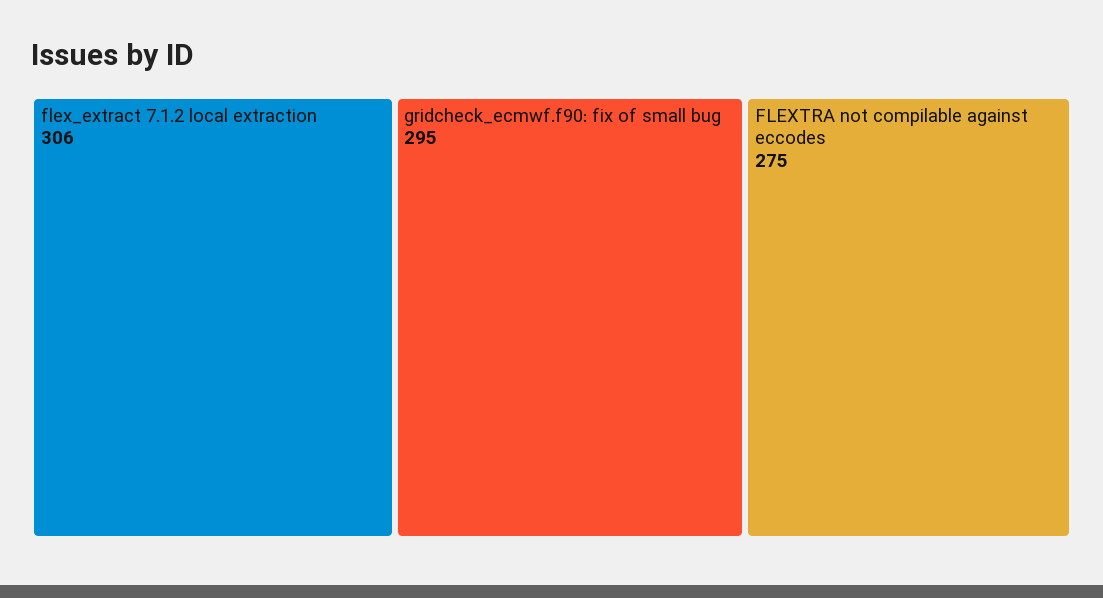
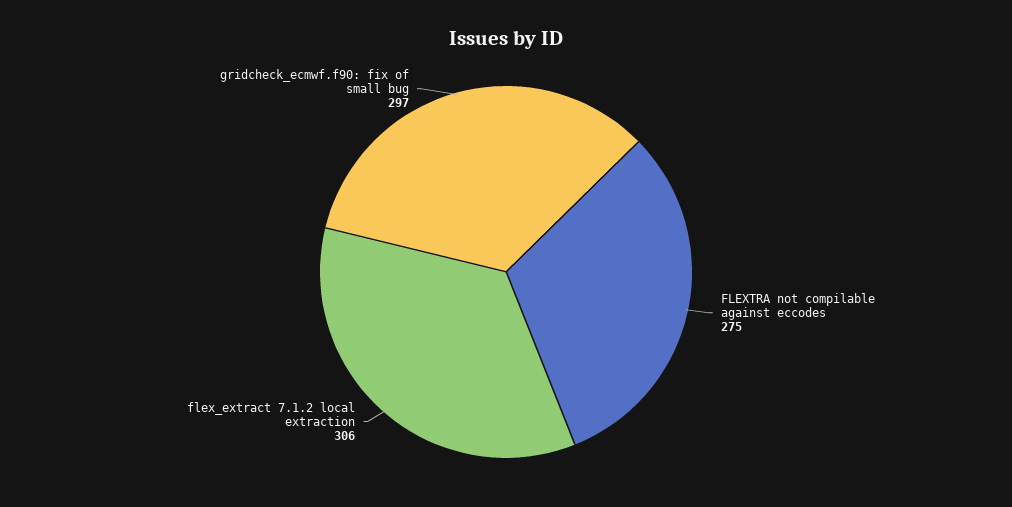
gridcheck_ecmwf.f90: fix of small bug: 295 -> 297

